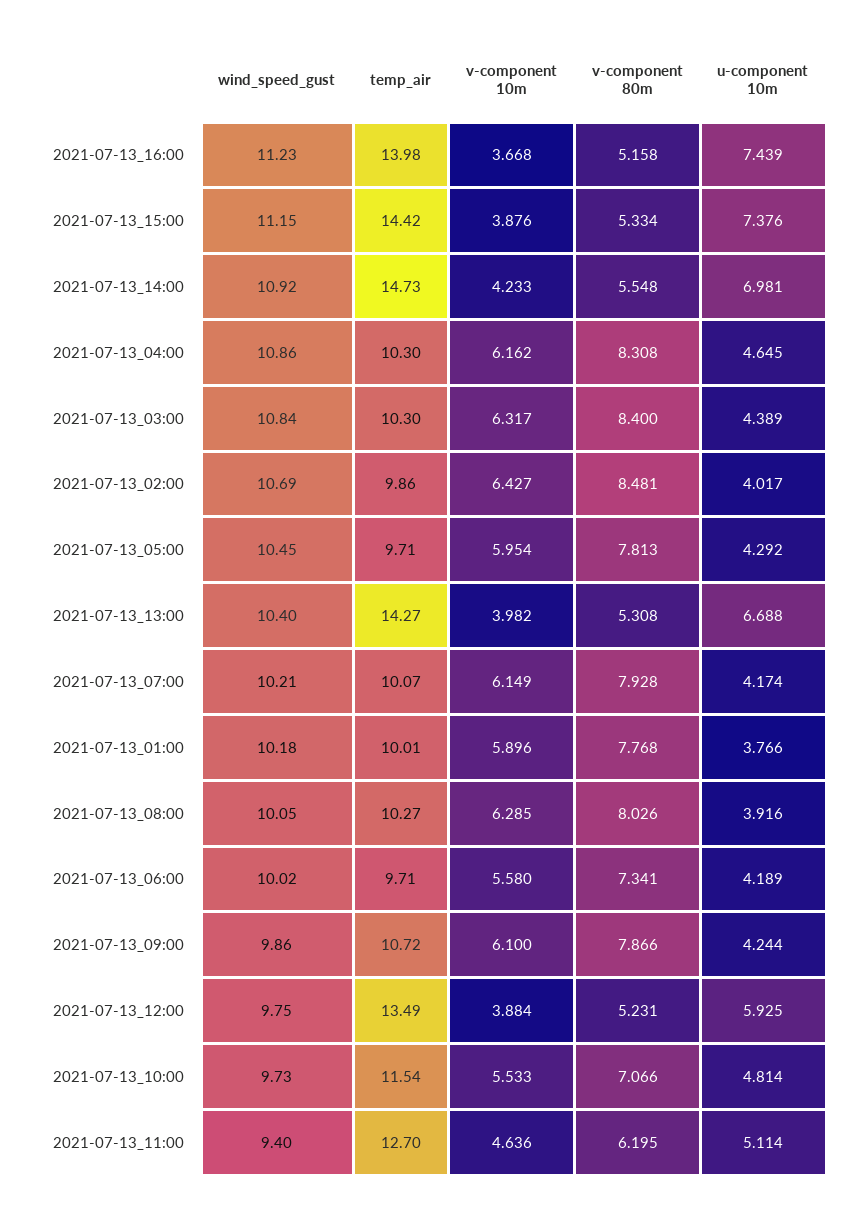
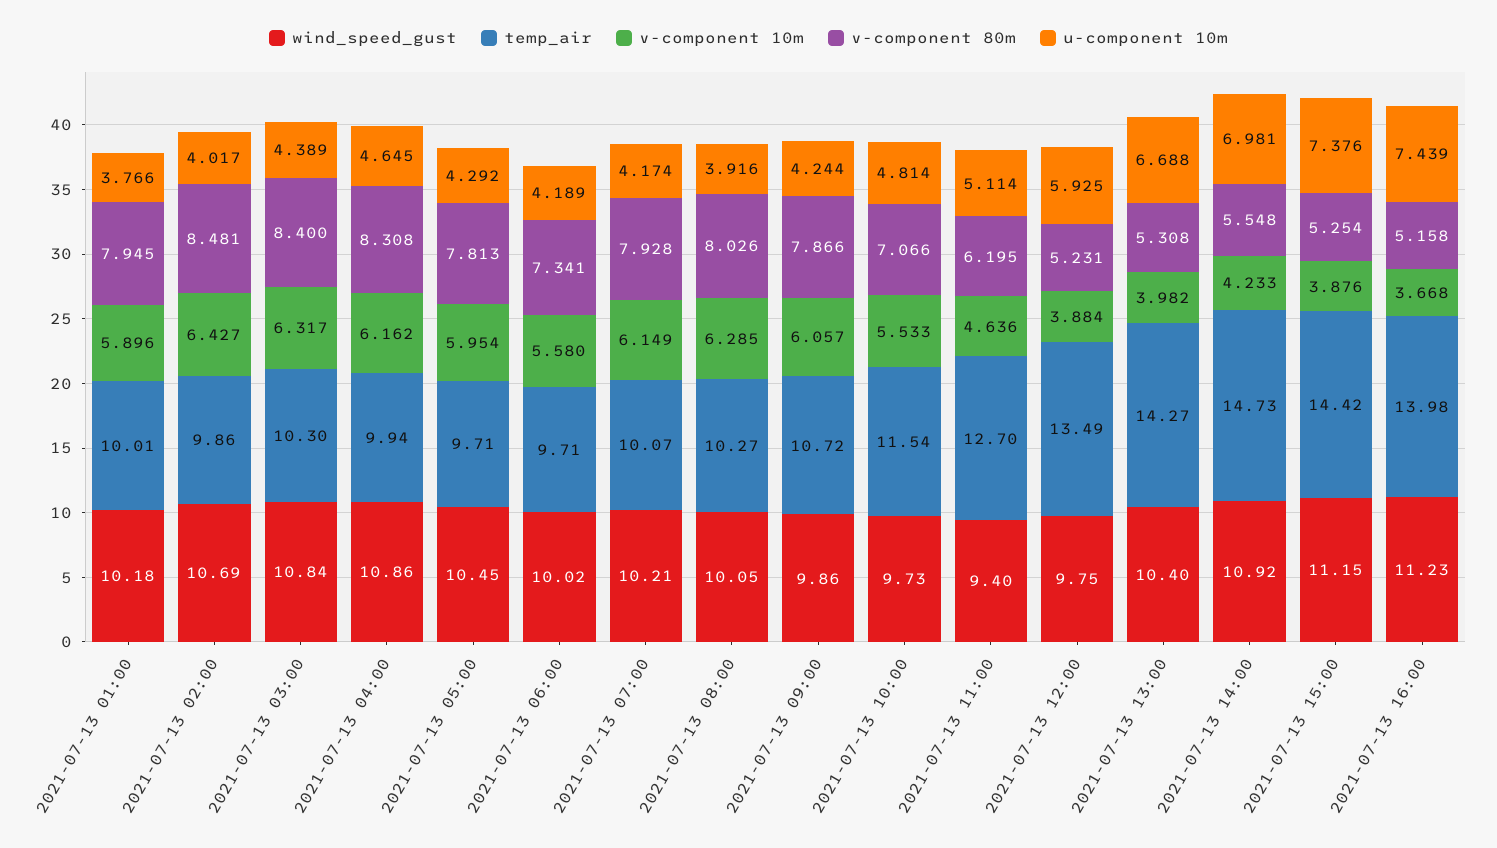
v-component 80m, 2021-07-13_15:00: 5.334 -> 5.254
temp_air, 2021-07-13_04:00: 10.3 -> 9.94
v-component 80m, 2021-07-13_01:00: 7.768 -> 7.945
v-component 10m, 2021-07-13_09:00: 6.1 -> 6.057

